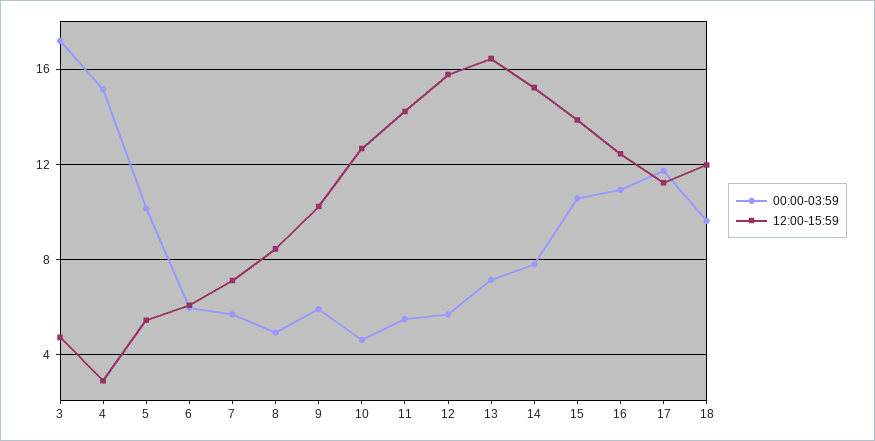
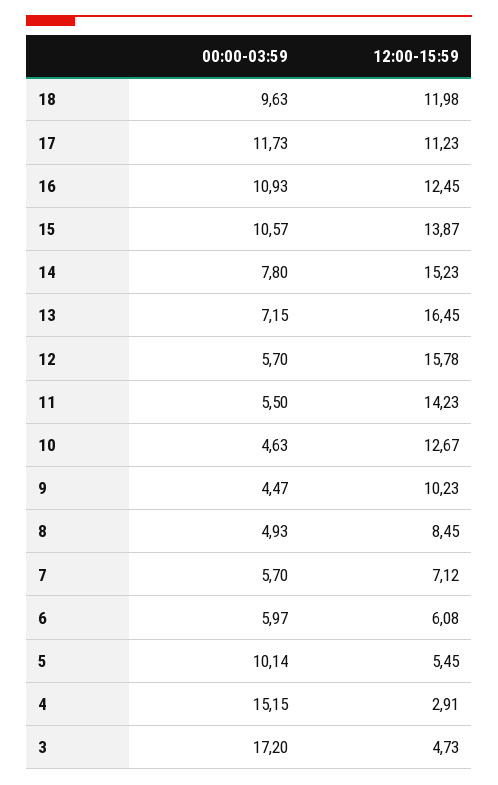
00:00-03:59, 9: 6 -> 4.47

